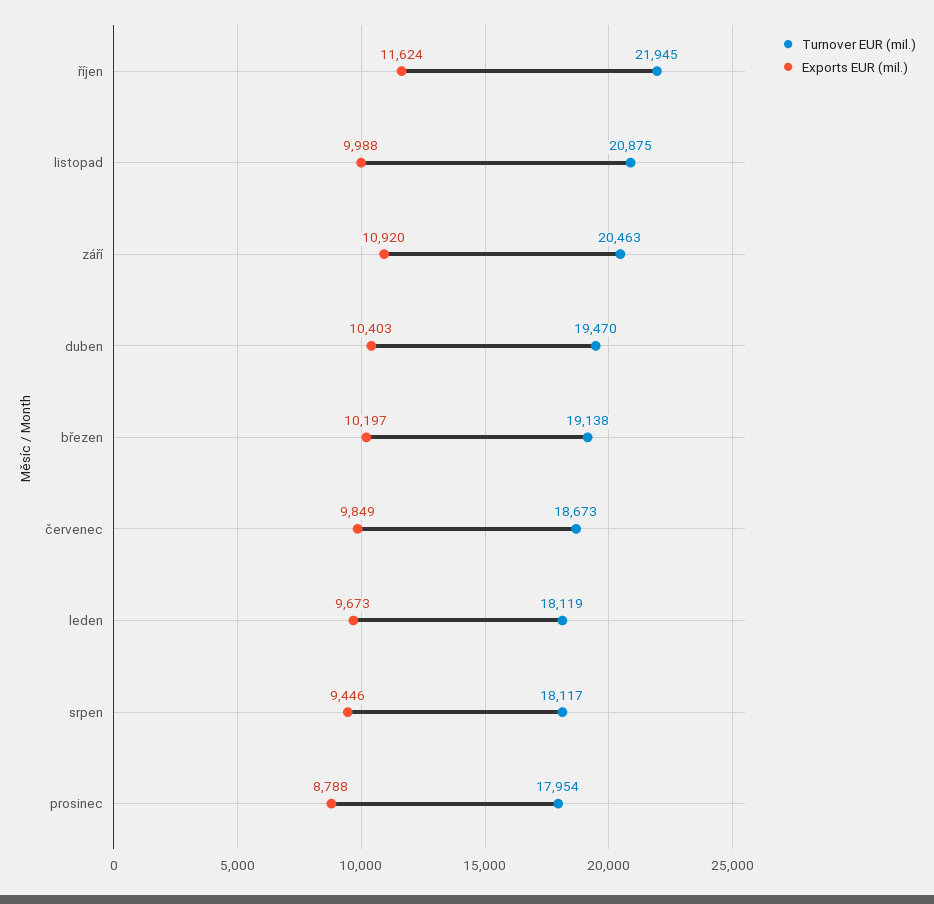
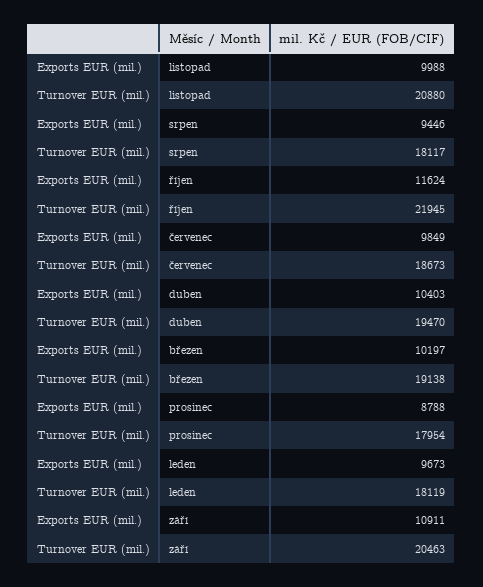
Turnover EUR (mil.), listopad: 20875 -> 20880
Exports EUR (mil.), září: 10920 -> 10911

